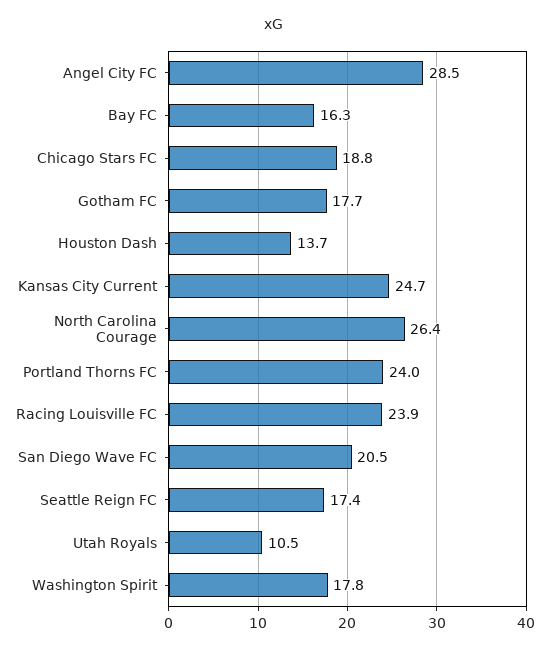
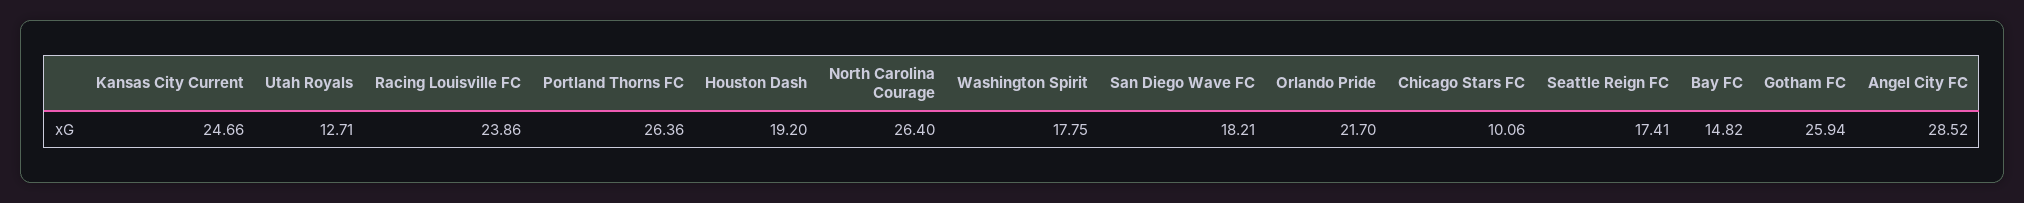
Bay FC: 16.3 -> 14.82
Chicago Stars FC: 18.8 -> 10.06
Gotham FC: 17.7 -> 25.94
Houston Dash: 13.7 -> 19.2
Portland Thorns FC: 24 -> 26.36
San Diego Wave FC: 20.5 -> 18.21
Utah Royals: 10.5 -> 12.71
Orlando Pride: none -> 21.7

